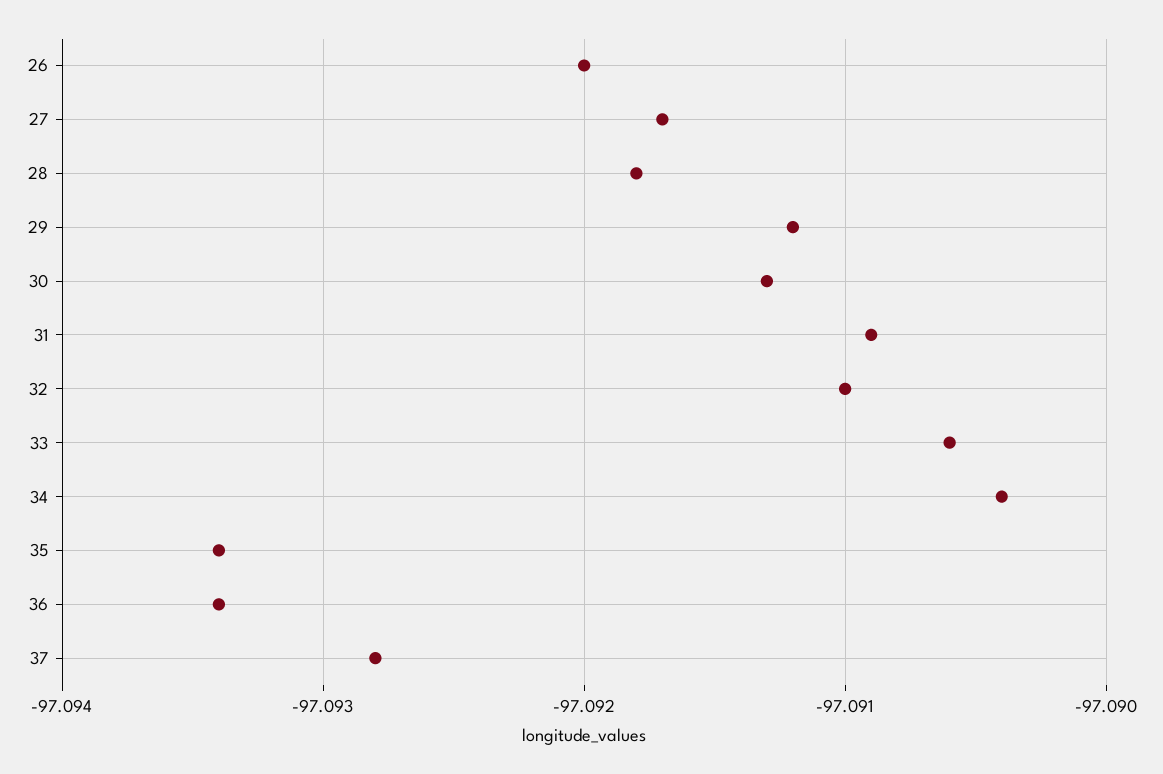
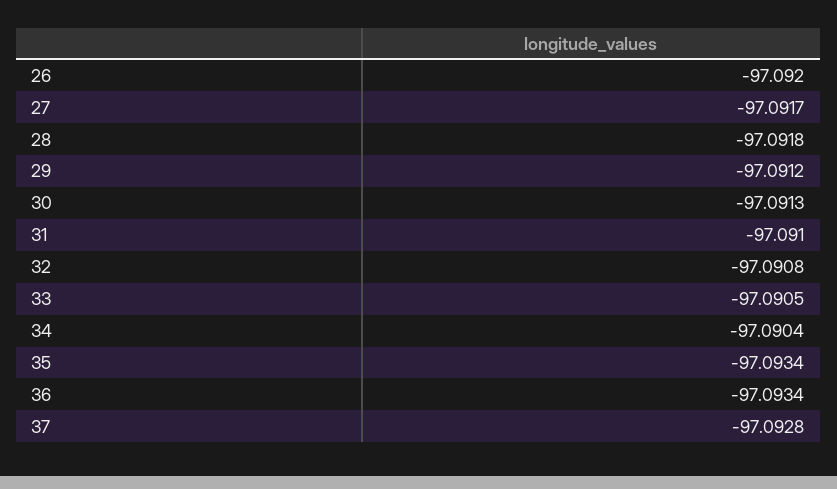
31: -97.0909 -> -97.091
32: -97.091 -> -97.0908
33: -97.0906 -> -97.0905

